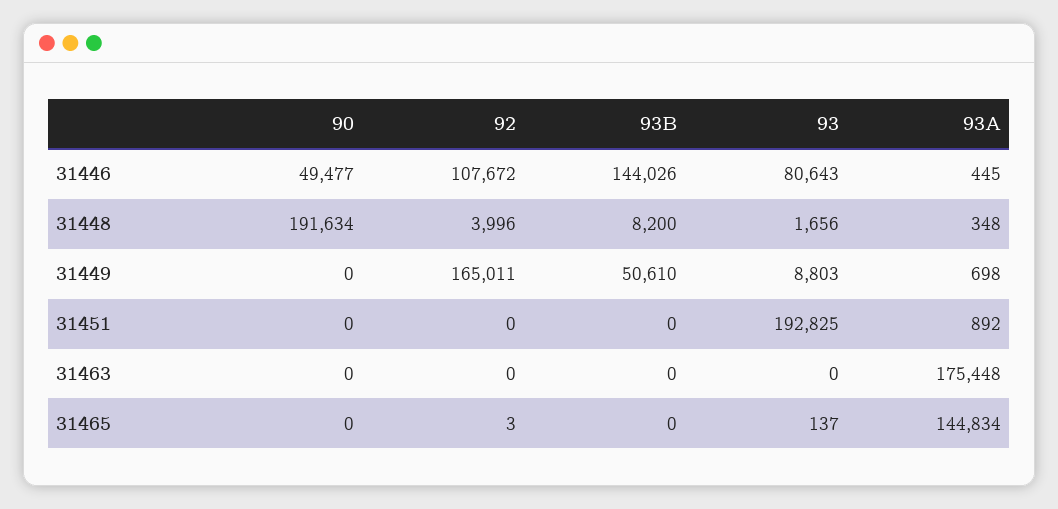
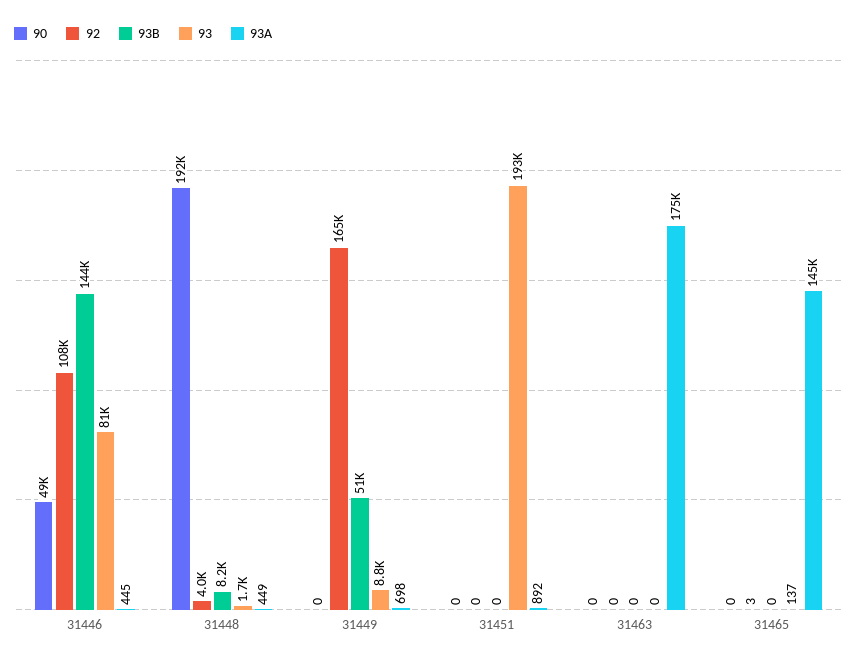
93A, 31448: 348 -> 449

